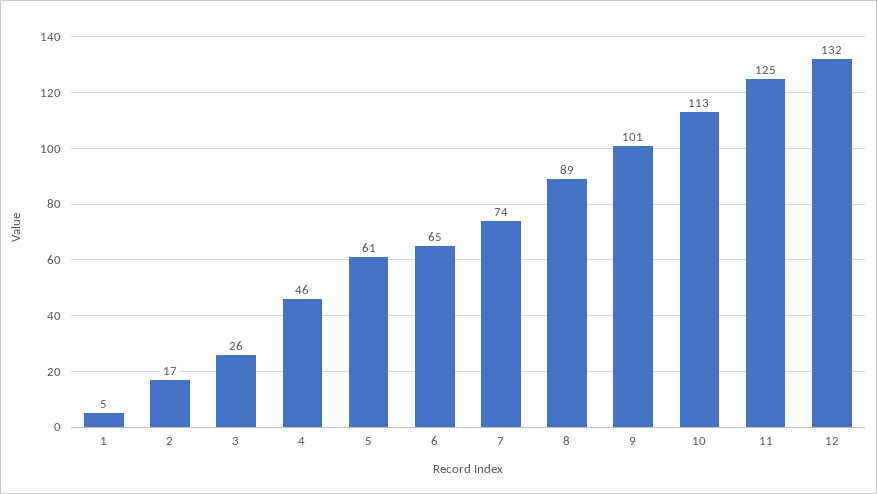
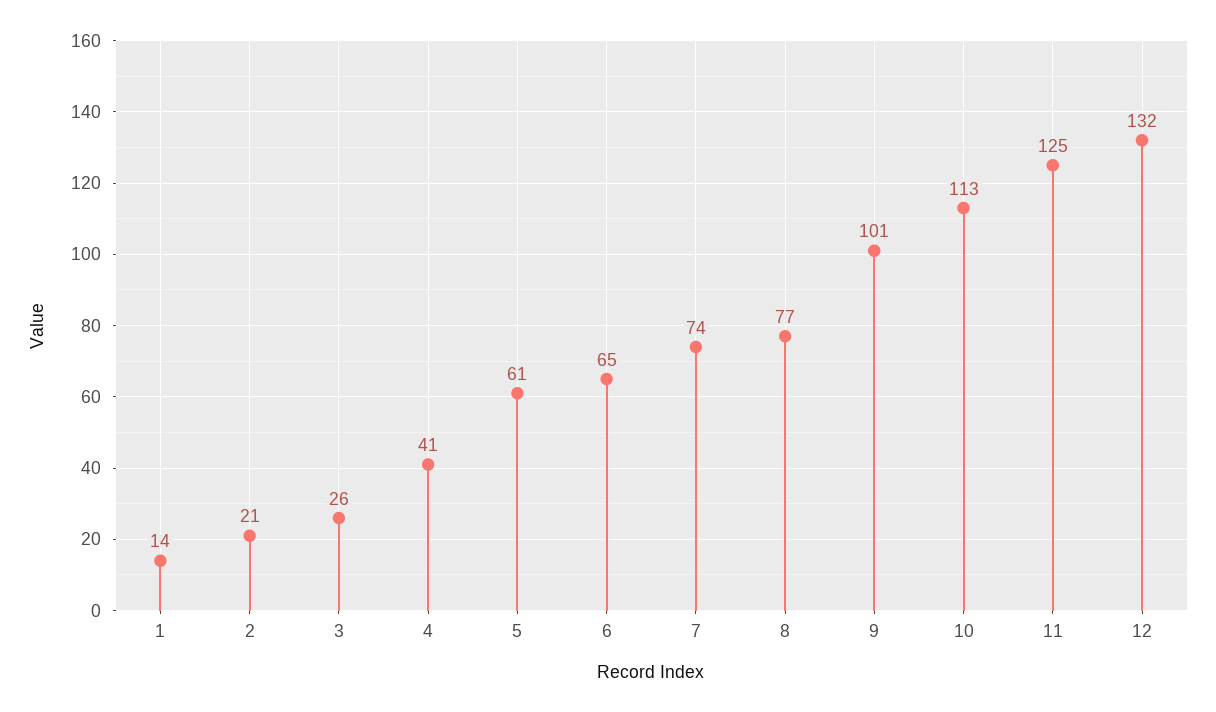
1: 5 -> 14
2: 17 -> 21
4: 46 -> 41
8: 89 -> 77

